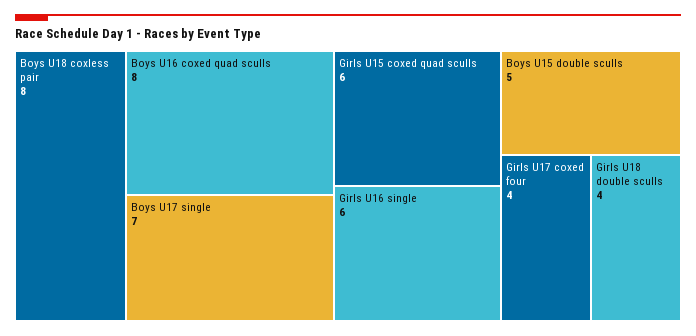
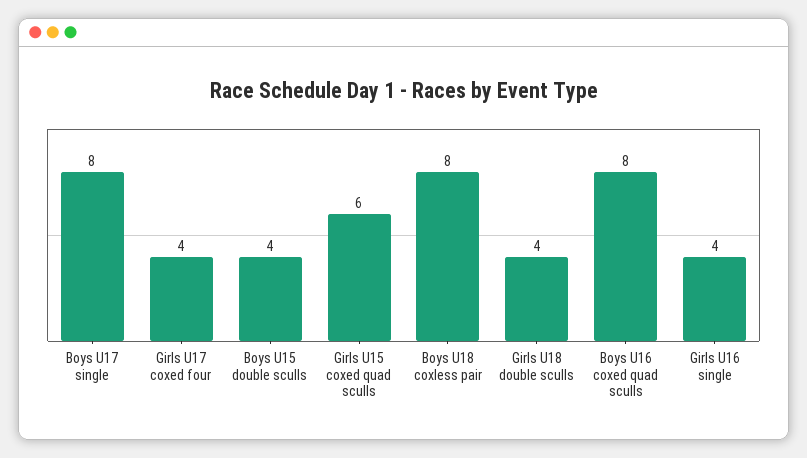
Boys U17 single: 7 -> 8
Girls U16 single: 6 -> 4
Boys U15 double sculls: 5 -> 4

